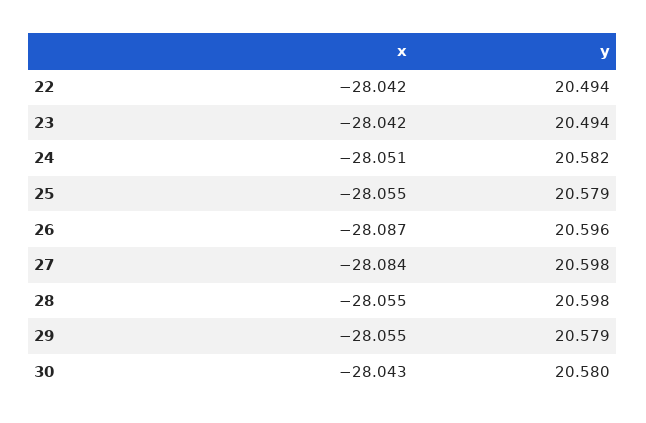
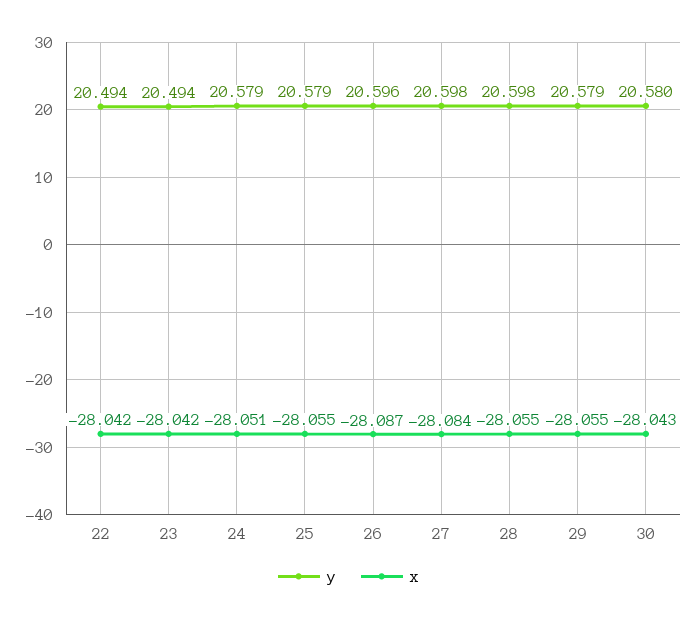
y, 24: 20.582 -> 20.579

